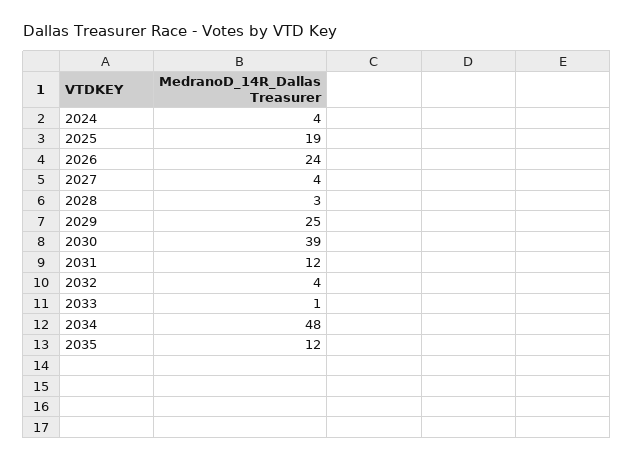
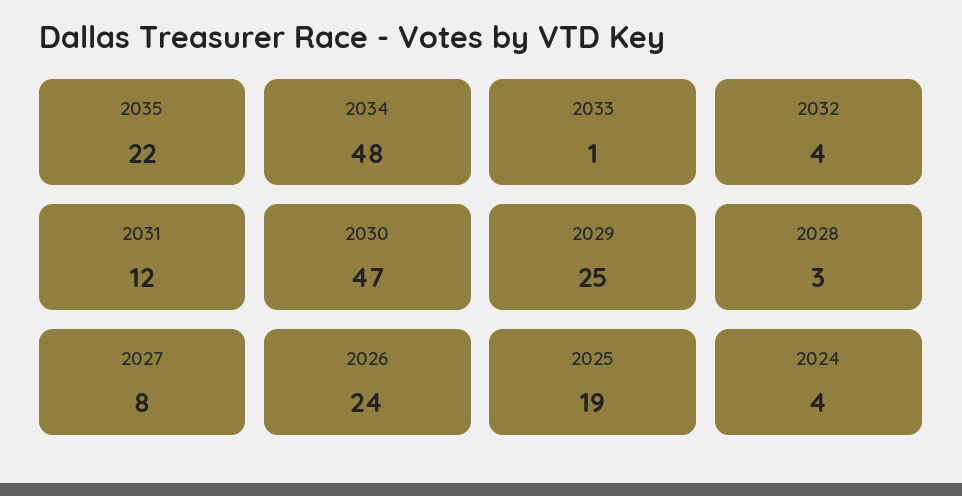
2027: 4 -> 8
2030: 39 -> 47
2035: 12 -> 22

